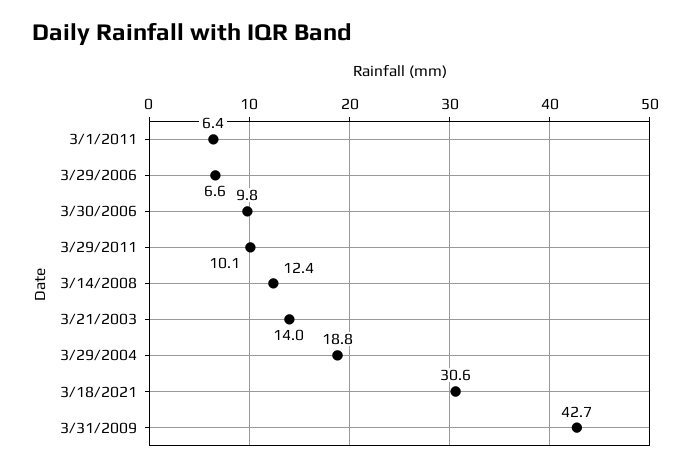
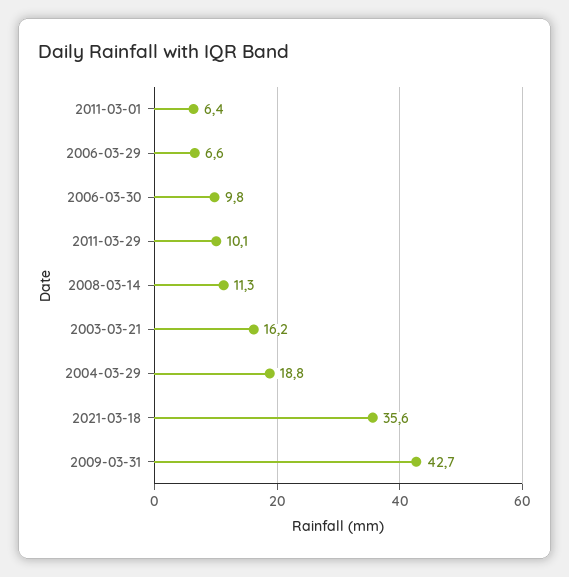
3/14/2008: 12.4 -> 11.3
3/21/2003: 14 -> 16.2
3/18/2021: 30.6 -> 35.6

